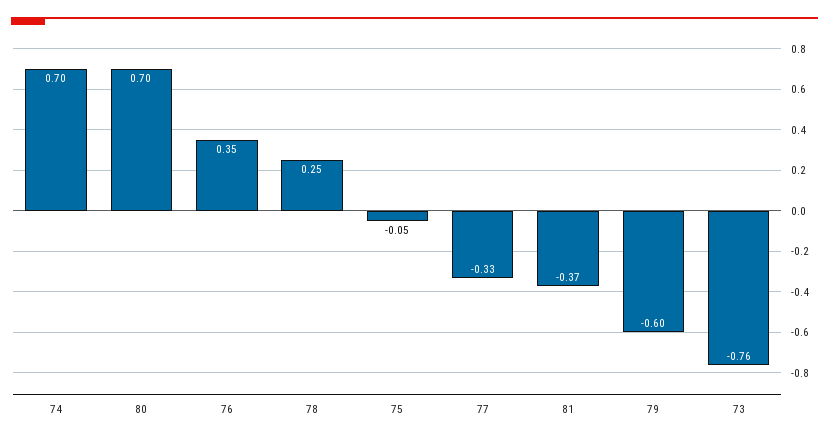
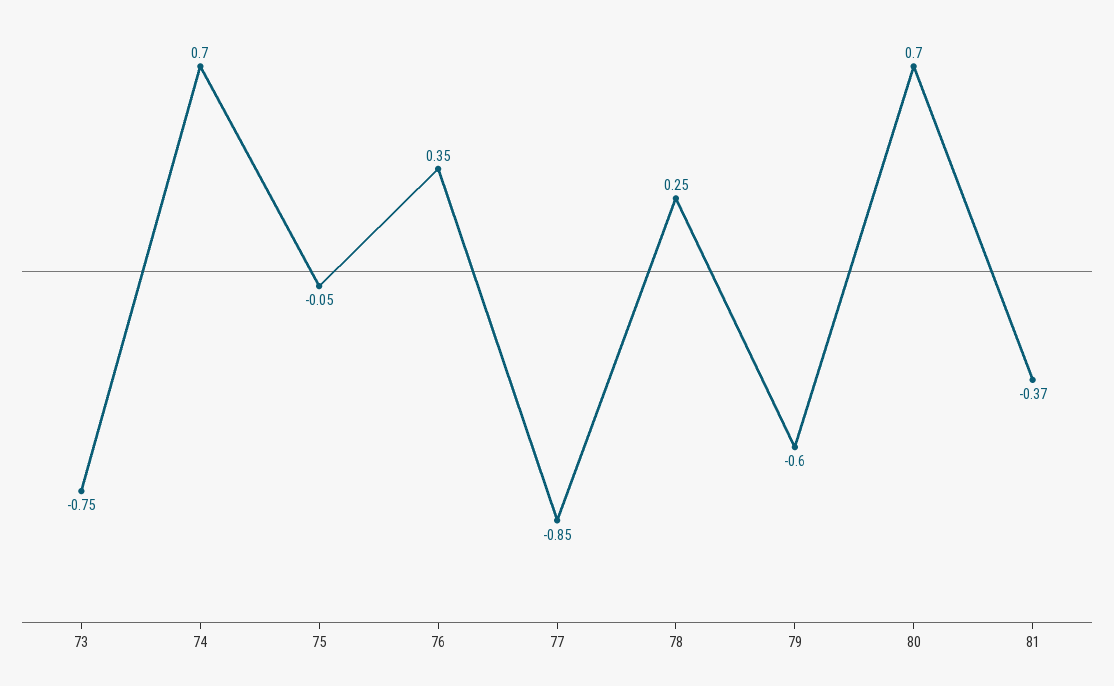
77: -0.33 -> -0.85
73: -0.76 -> -0.75

